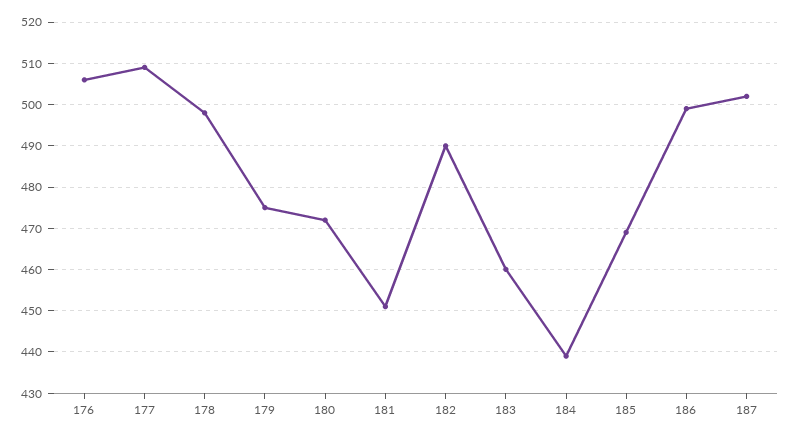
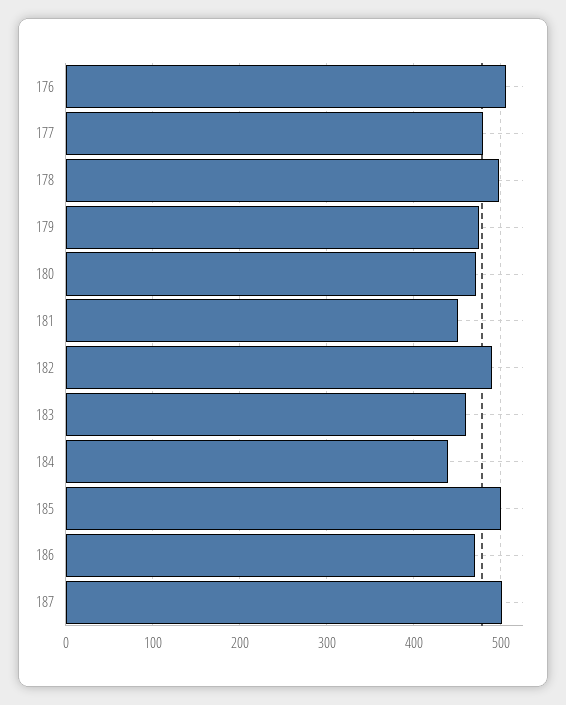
177: 510 -> 480
185: 470 -> 500
186: 500 -> 470

